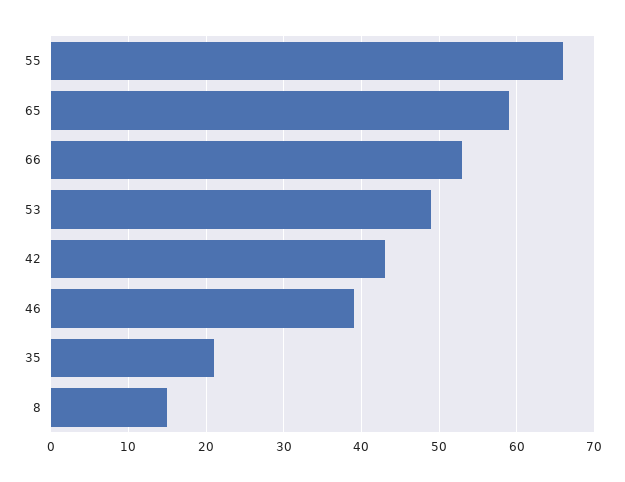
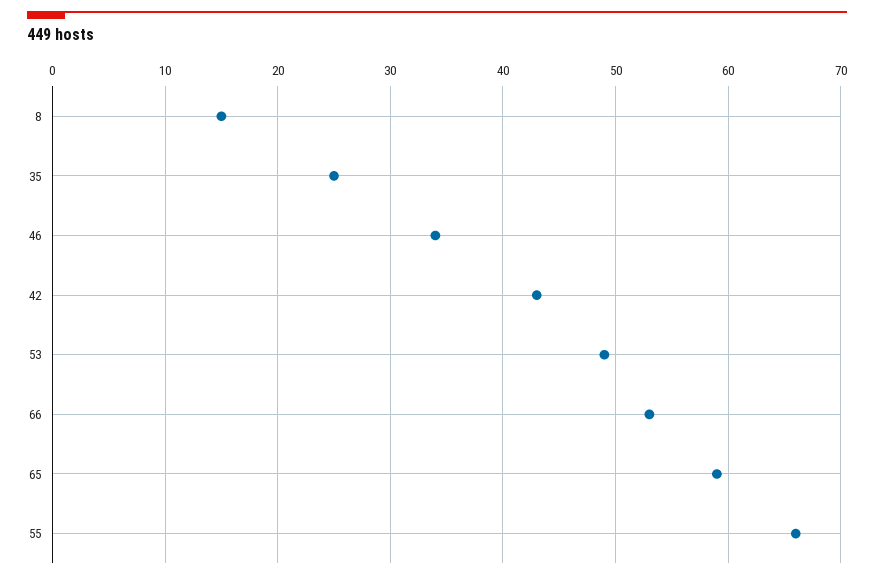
46: 39 -> 34
35: 21 -> 25

